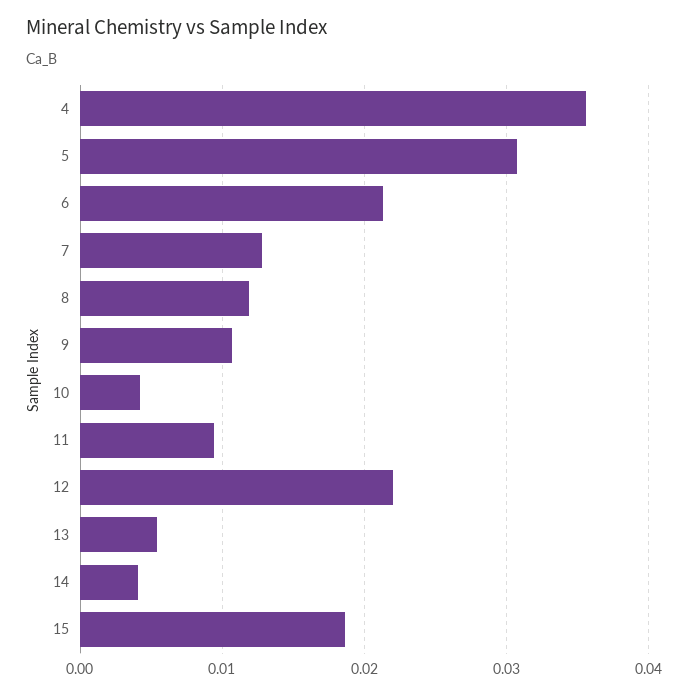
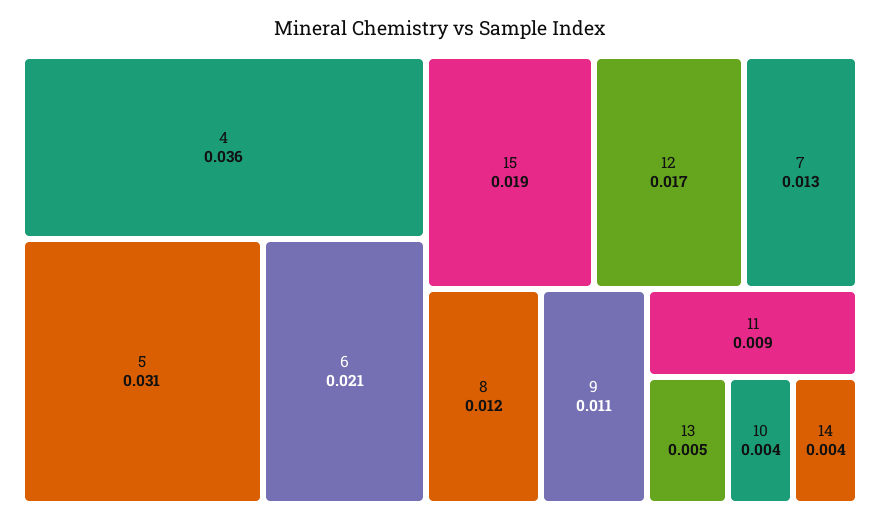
12: 0.022 -> 0.017

